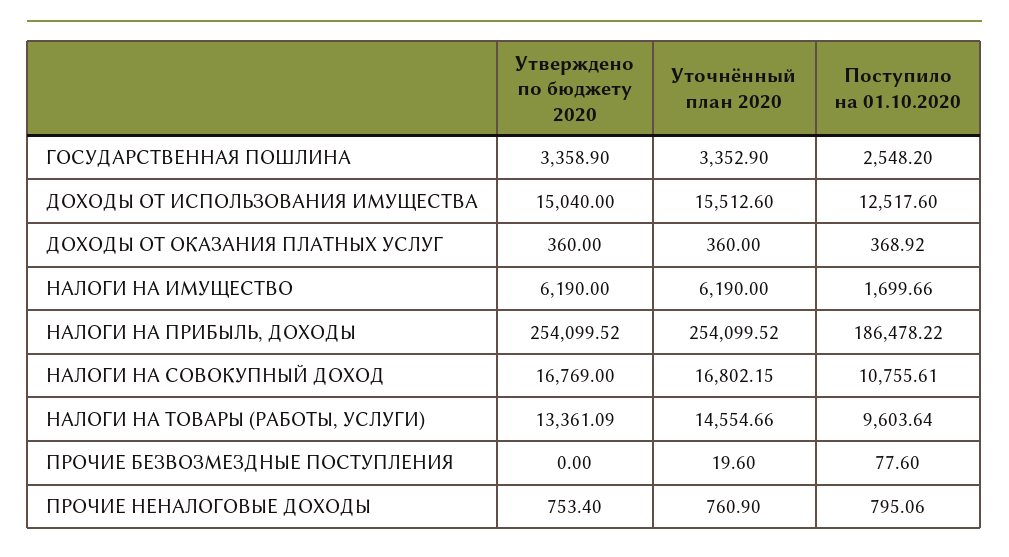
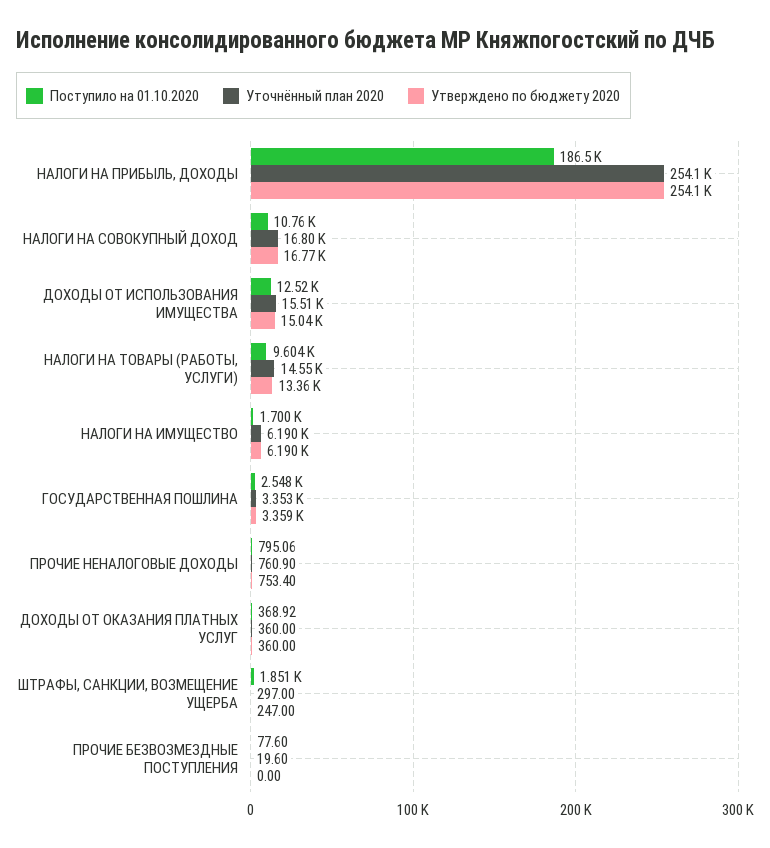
Поступило на 01.10.2020, ШТРАФЫ, САНКЦИИ, ВОЗМЕЩЕНИЕ УЩЕРБА: none -> 1851
Уточнённый план 2020, ШТРАФЫ, САНКЦИИ, ВОЗМЕЩЕНИЕ УЩЕРБА: none -> 297
Утверждено по бюджету 2020, ШТРАФЫ, САНКЦИИ, ВОЗМЕЩЕНИЕ УЩЕРБА: none -> 247

